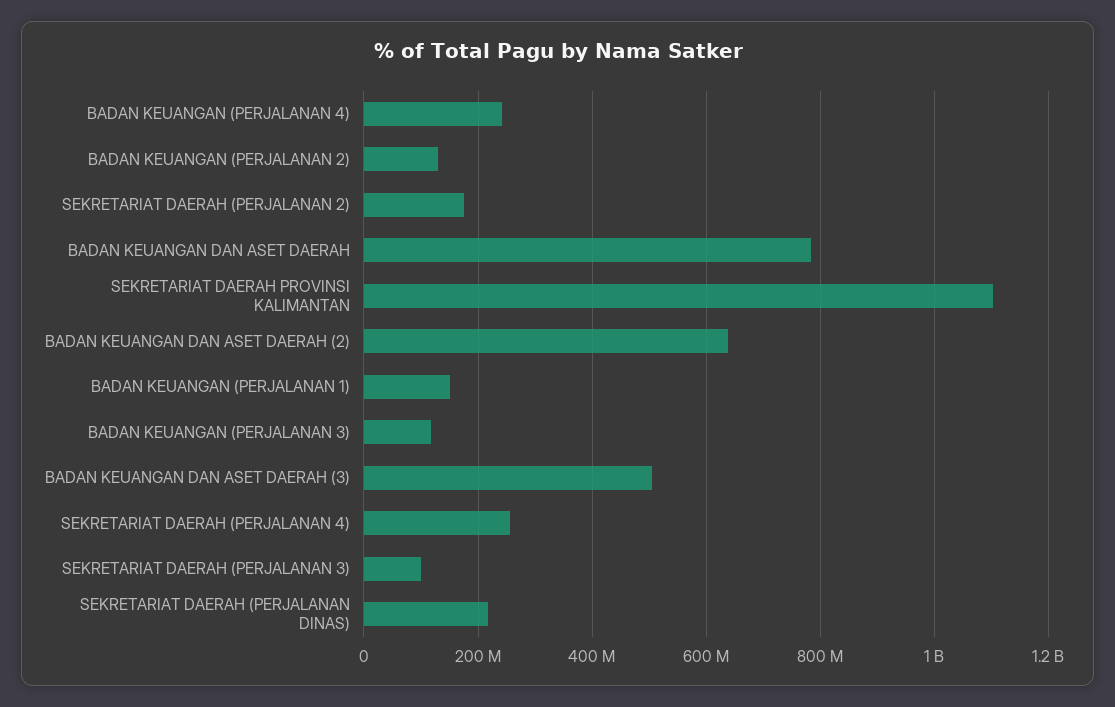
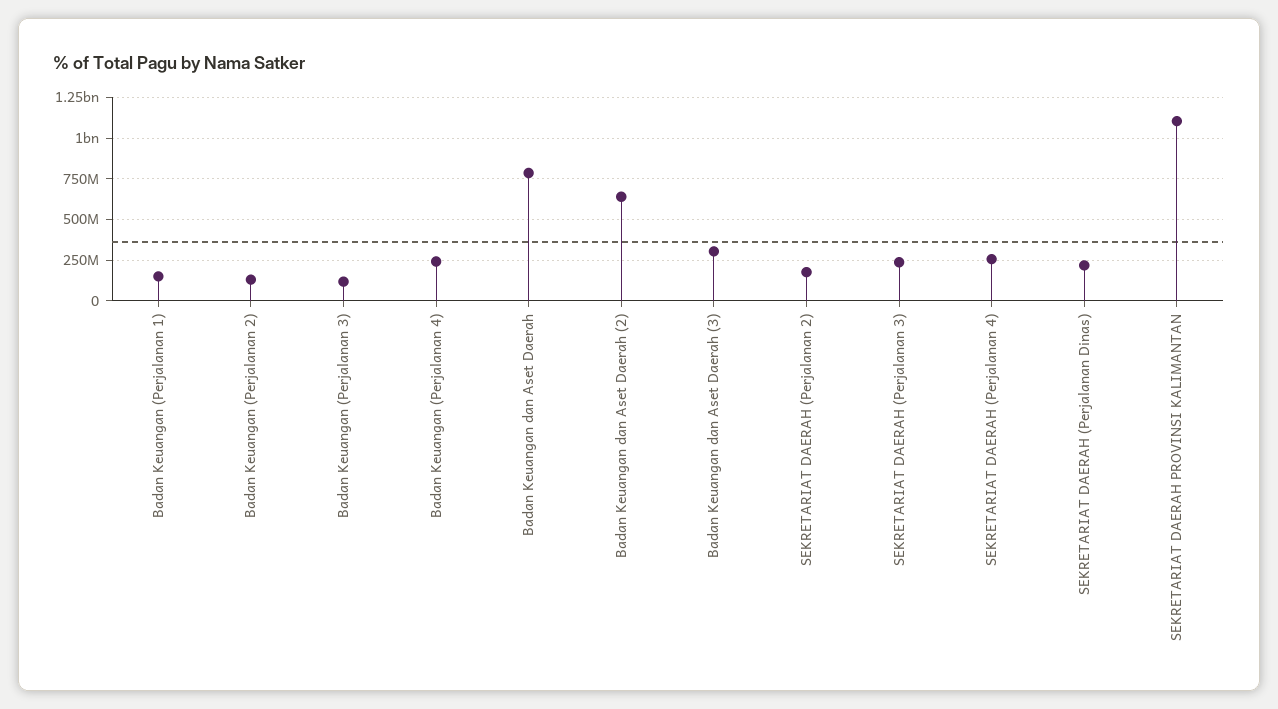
BADAN KEUANGAN DAN ASET DAERAH (3): 500000000 -> 300000000
SEKRETARIAT DAERAH (PERJALANAN 3): 100000000 -> 250000000

